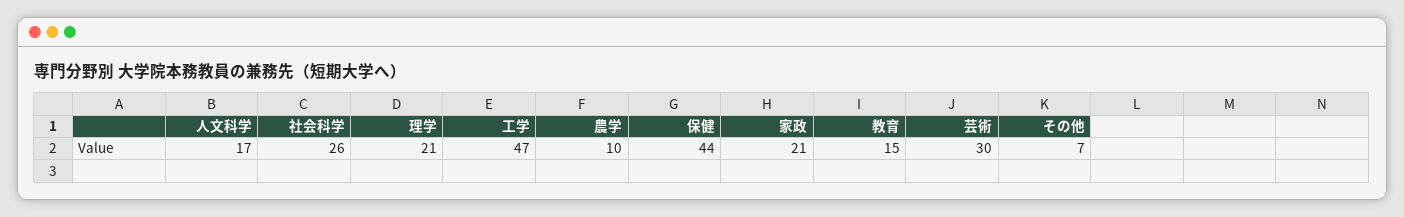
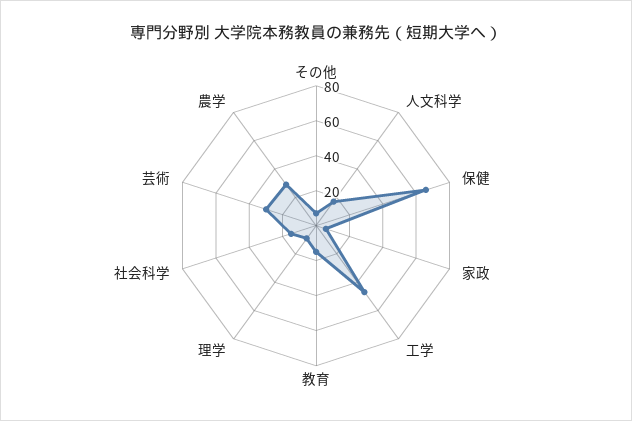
社会科学: 26 -> 15
理学: 21 -> 10
農学: 10 -> 30
保健: 44 -> 65
家政: 21 -> 5

